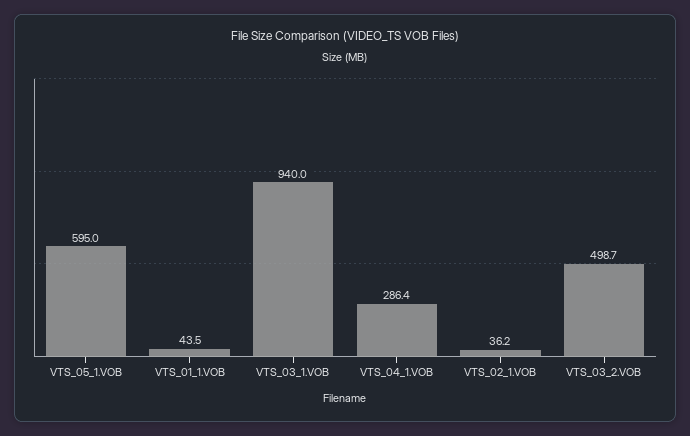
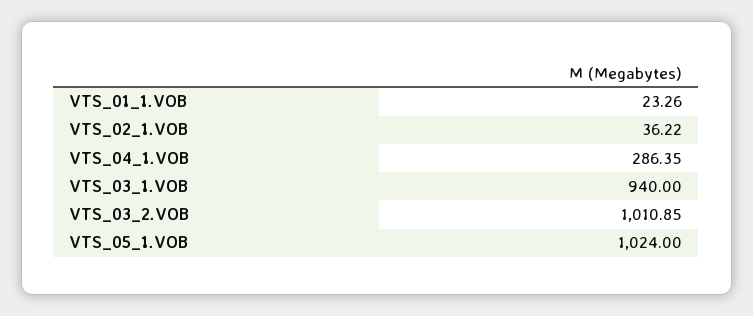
VTS_05_1.VOB: 595 -> 1024
VTS_01_1.VOB: 43.5 -> 23.26
VTS_03_2.VOB: 498.7 -> 1010.85

